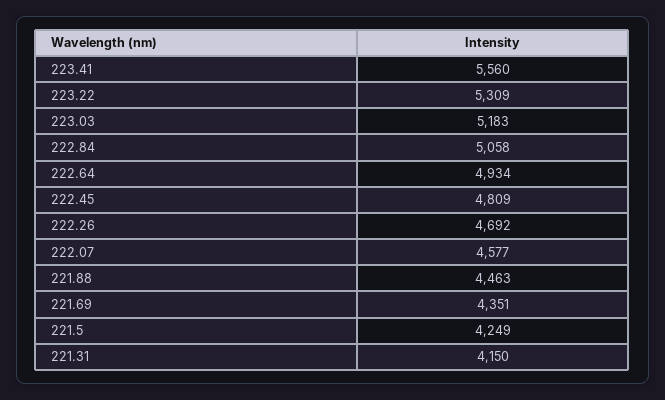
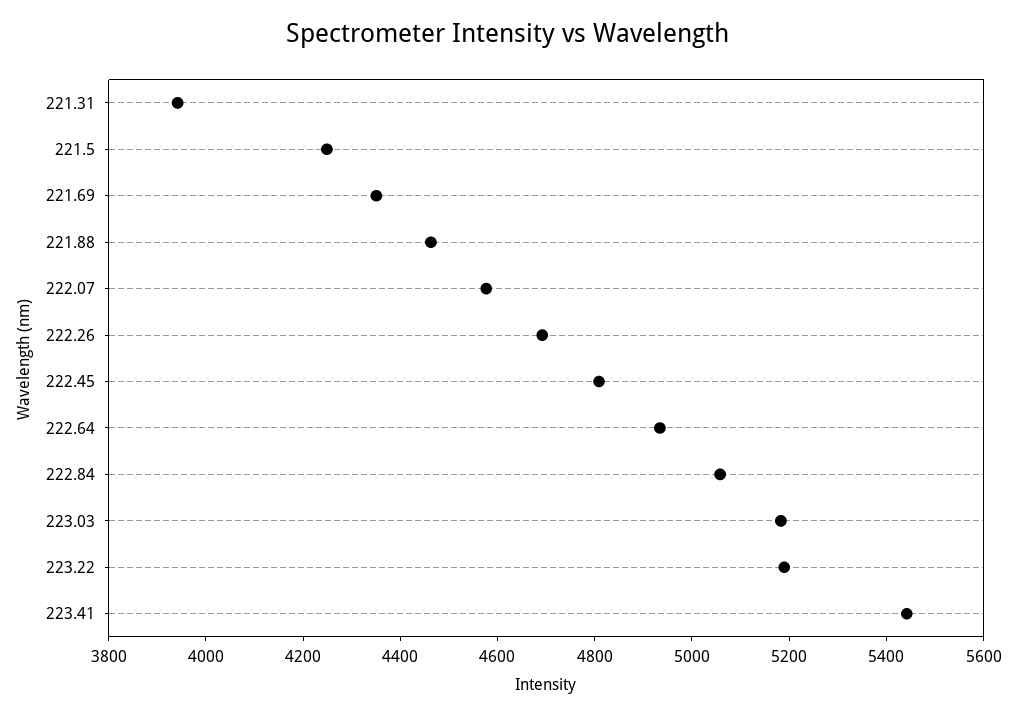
223.41: 5560 -> 5450
223.22: 5309 -> 5200
221.31: 4150 -> 3950

